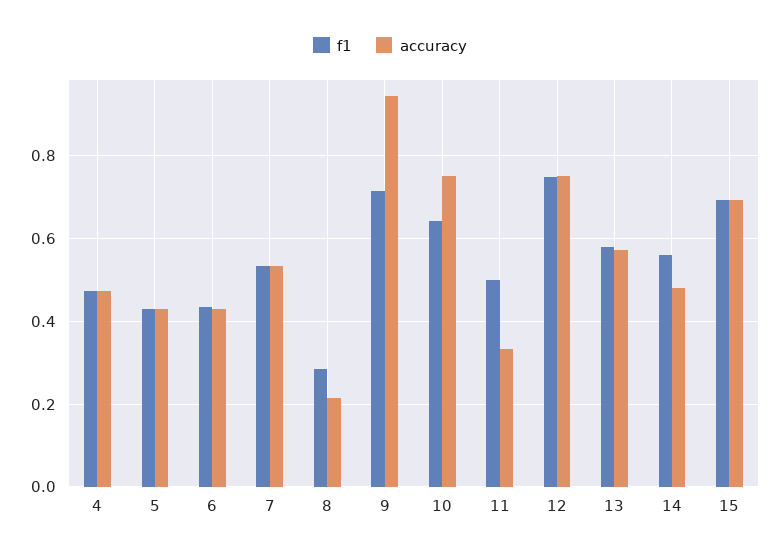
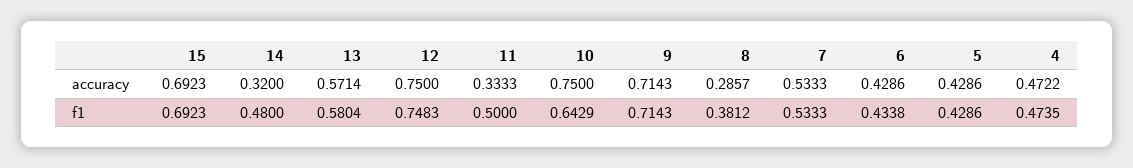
f1, 8: 0.28 -> 0.3812
accuracy, 8: 0.22 -> 0.2857
accuracy, 9: 0.94 -> 0.7143
f1, 14: 0.56 -> 0.48
accuracy, 14: 0.48 -> 0.32

